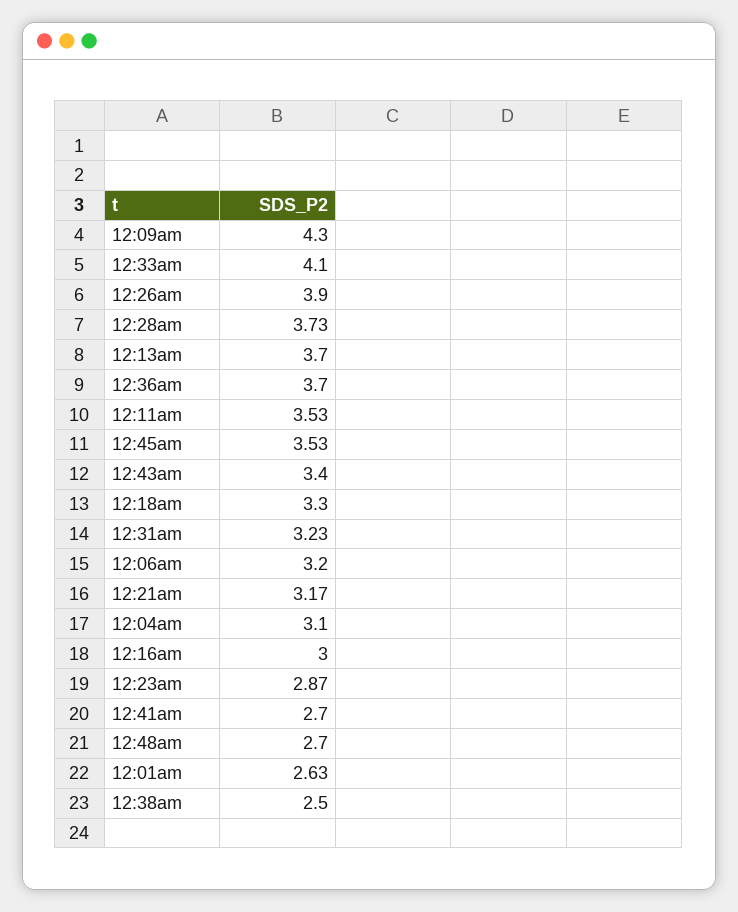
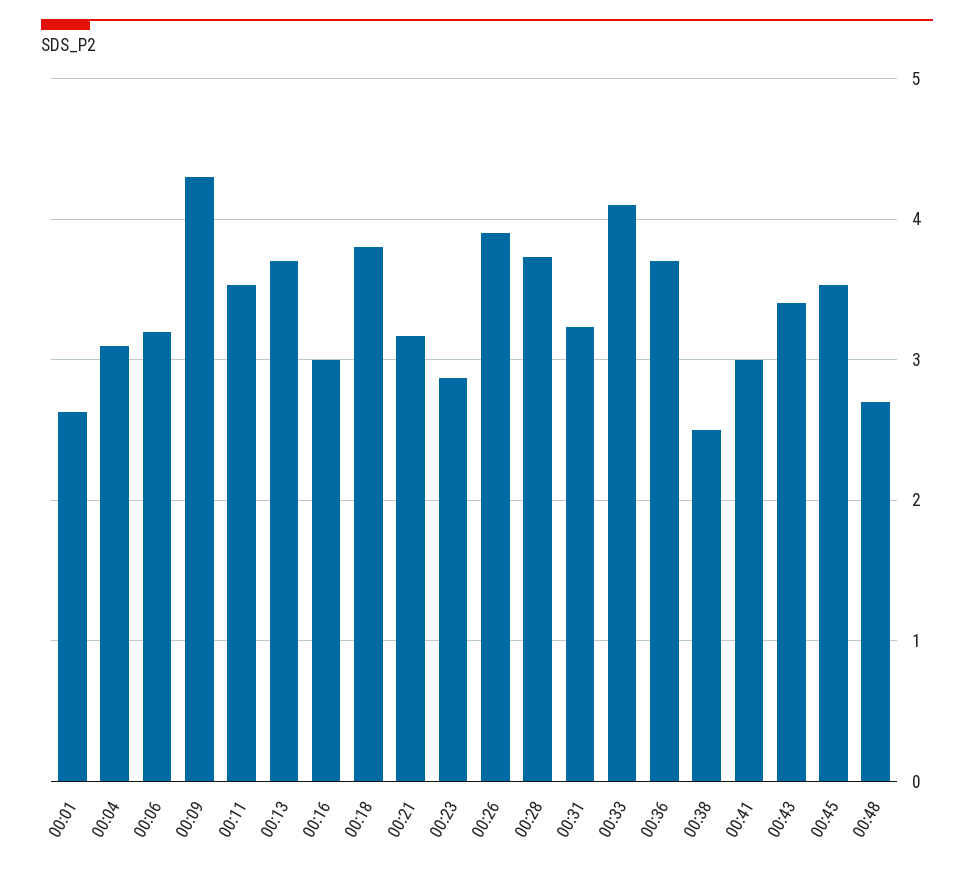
12:18am: 3.3 -> 3.8
12:41am: 2.7 -> 3

